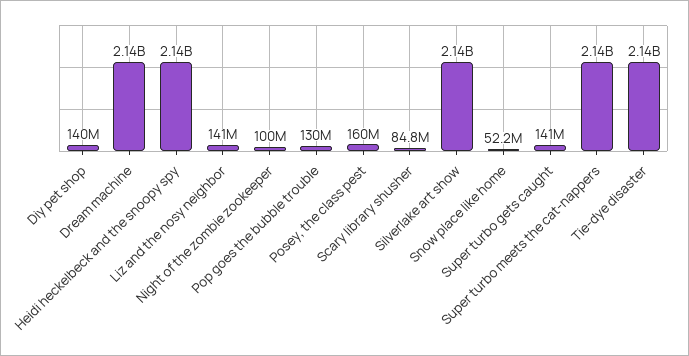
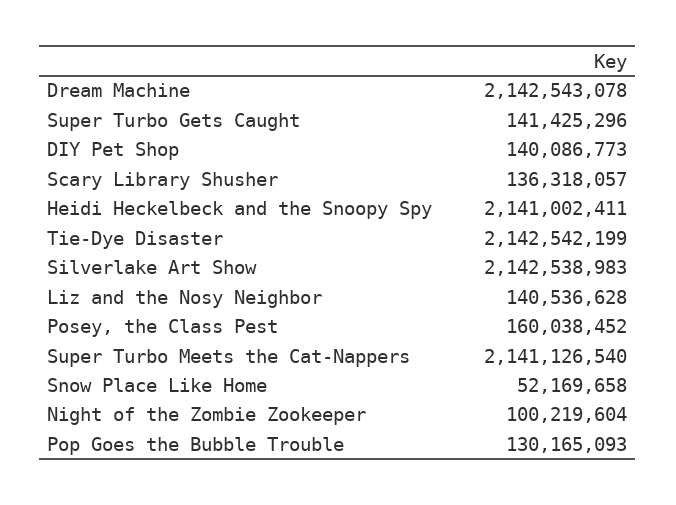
Scary library shusher: 84800000 -> 136318057

